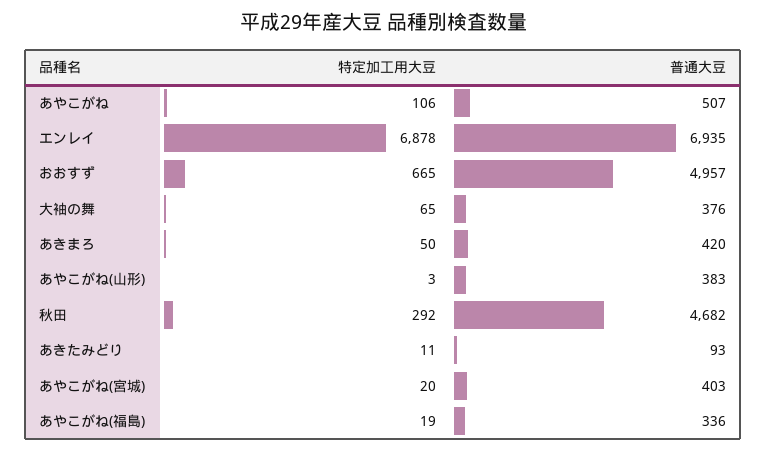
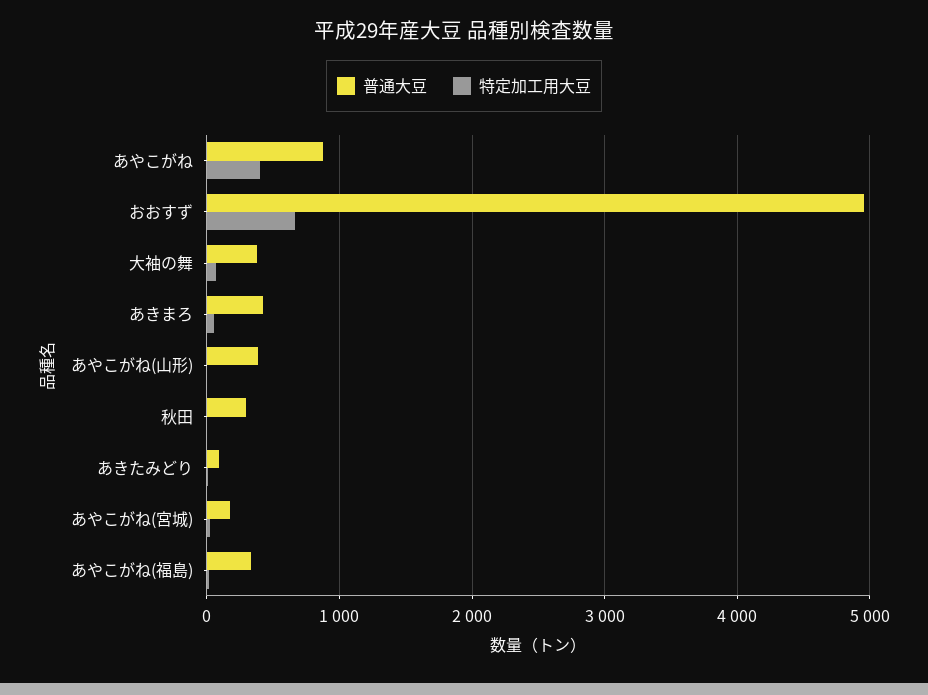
特定加工用大豆, あやこがね: 106 -> 400
普通大豆, あやこがね: 507 -> 900
特定加工用大豆, エンレイ: 6878 -> none
普通大豆, エンレイ: 6935 -> none
特定加工用大豆, 秋田: 292 -> 0
普通大豆, 秋田: 4682 -> 300
普通大豆, あやこがね(宮城): 403 -> 200

